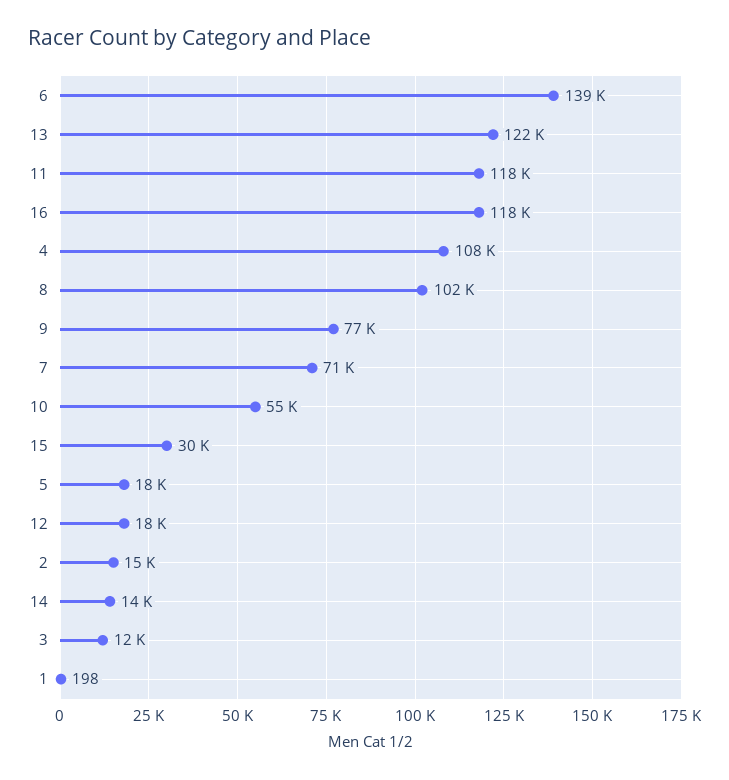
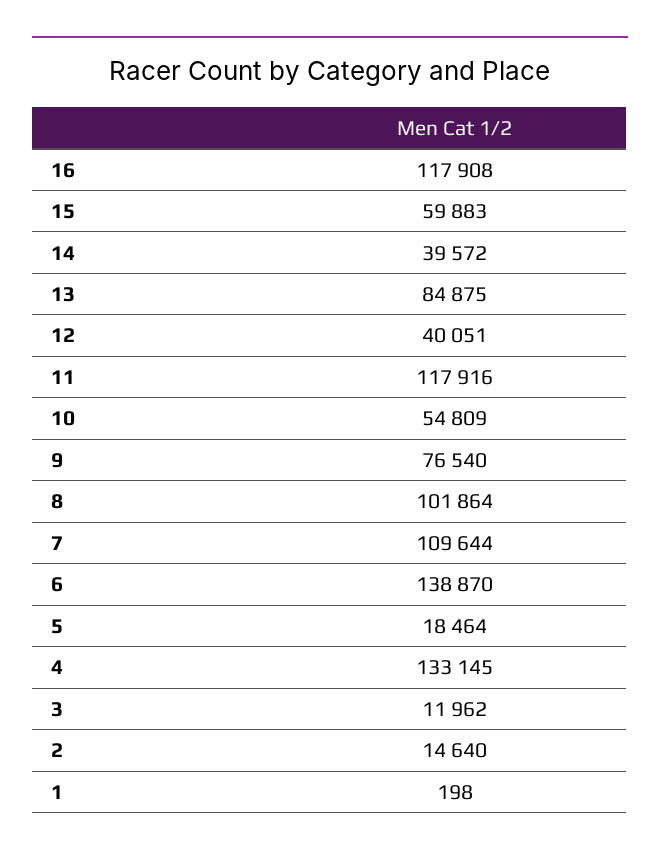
13: 122000 -> 84875
4: 108000 -> 133145
7: 71000 -> 109644
15: 30000 -> 59883
12: 18000 -> 40051
14: 14000 -> 39572

